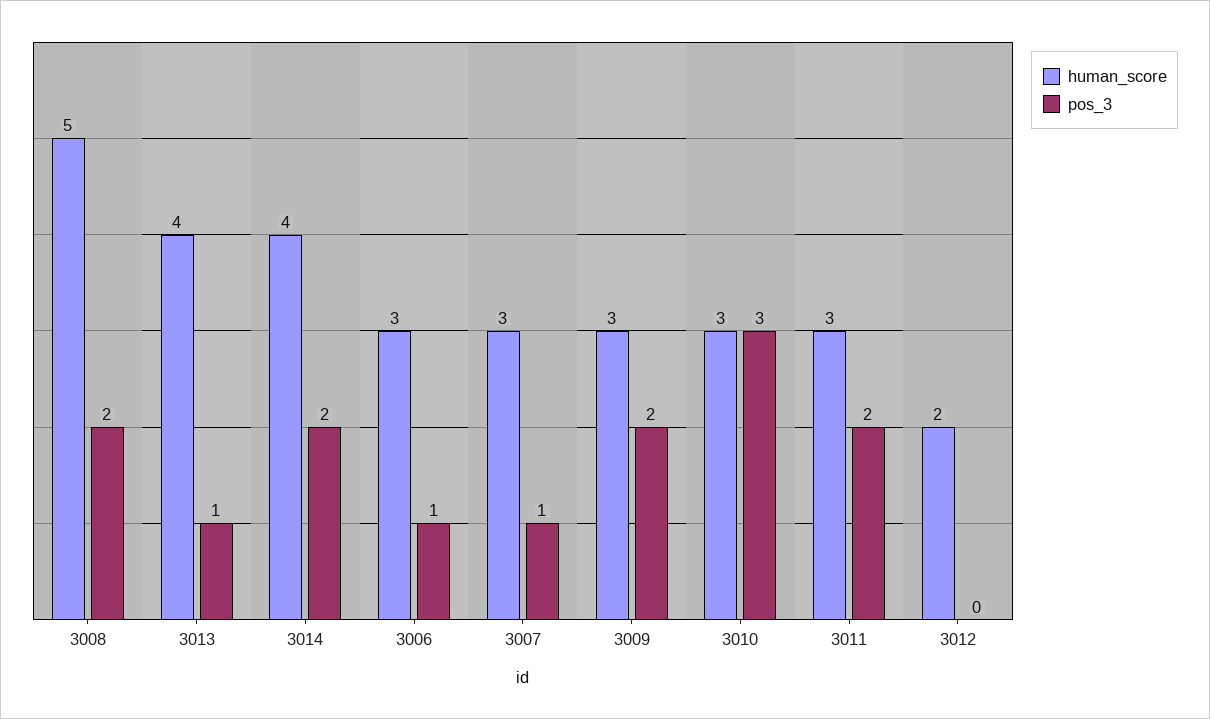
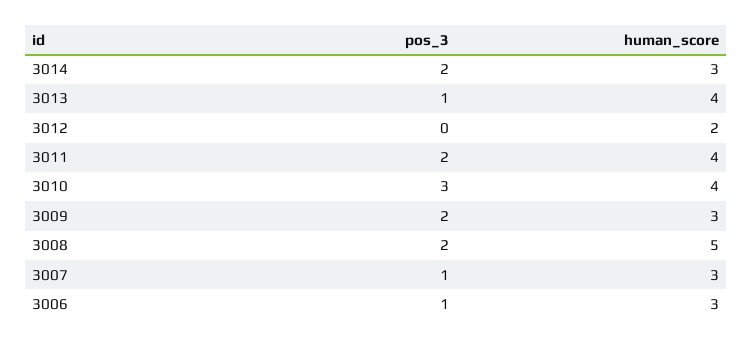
human_score, 3014: 4 -> 3
human_score, 3010: 3 -> 4
human_score, 3011: 3 -> 4

